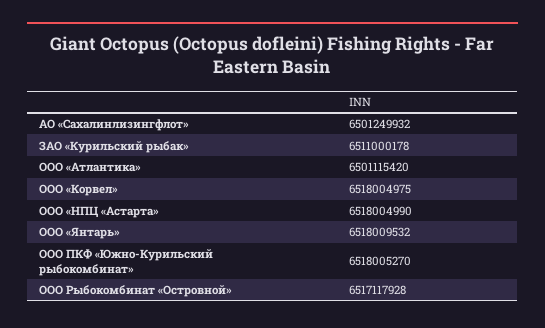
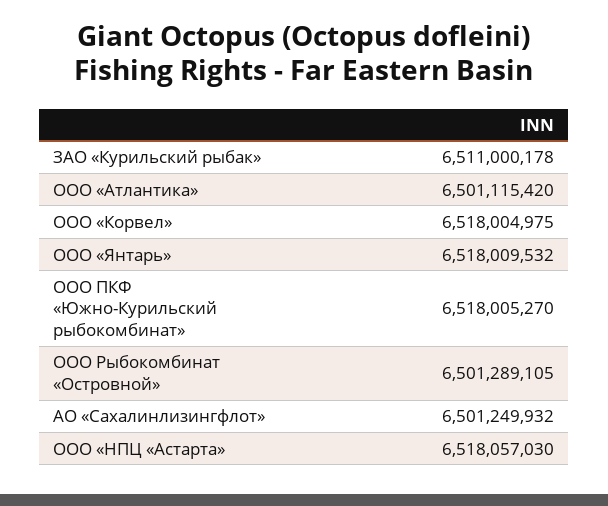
ООО «НПЦ «Астарта»: 6518004990 -> 6518057030
ООО Рыбокомбинат «Островной»: 6517117928 -> 6501289105

